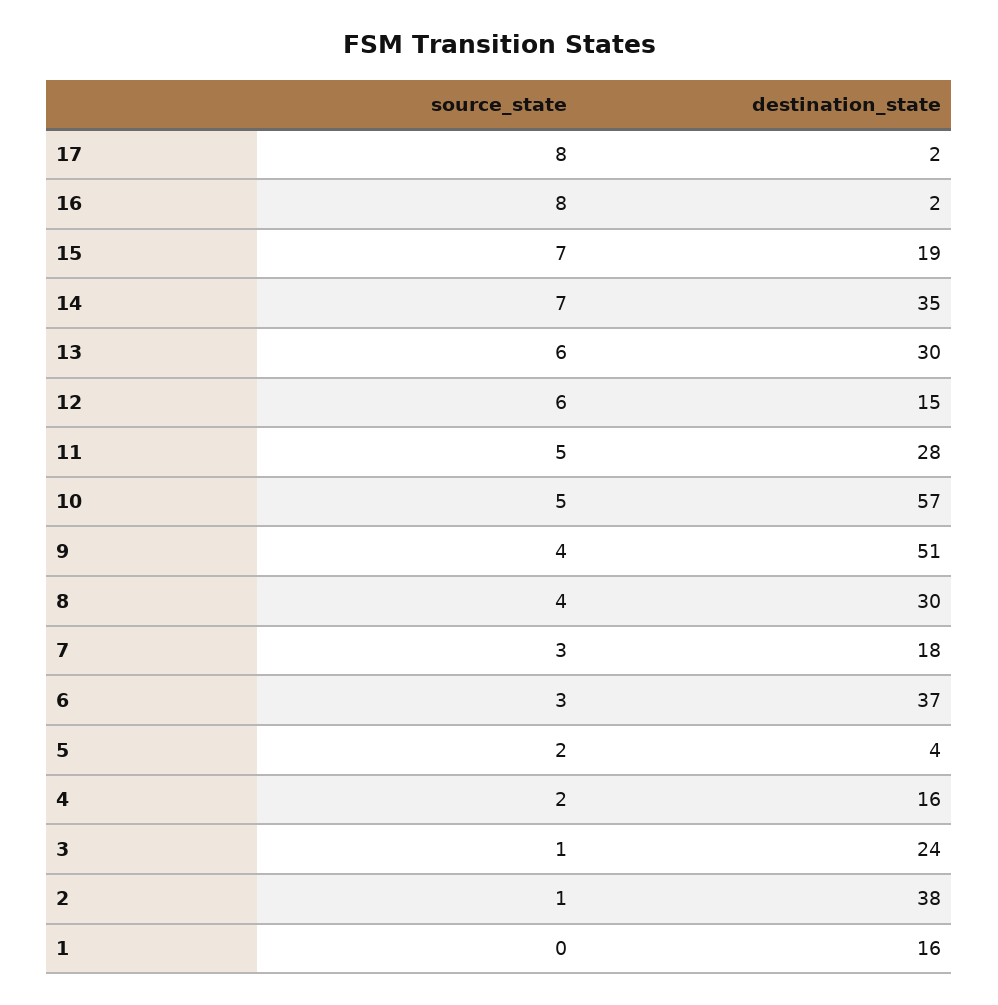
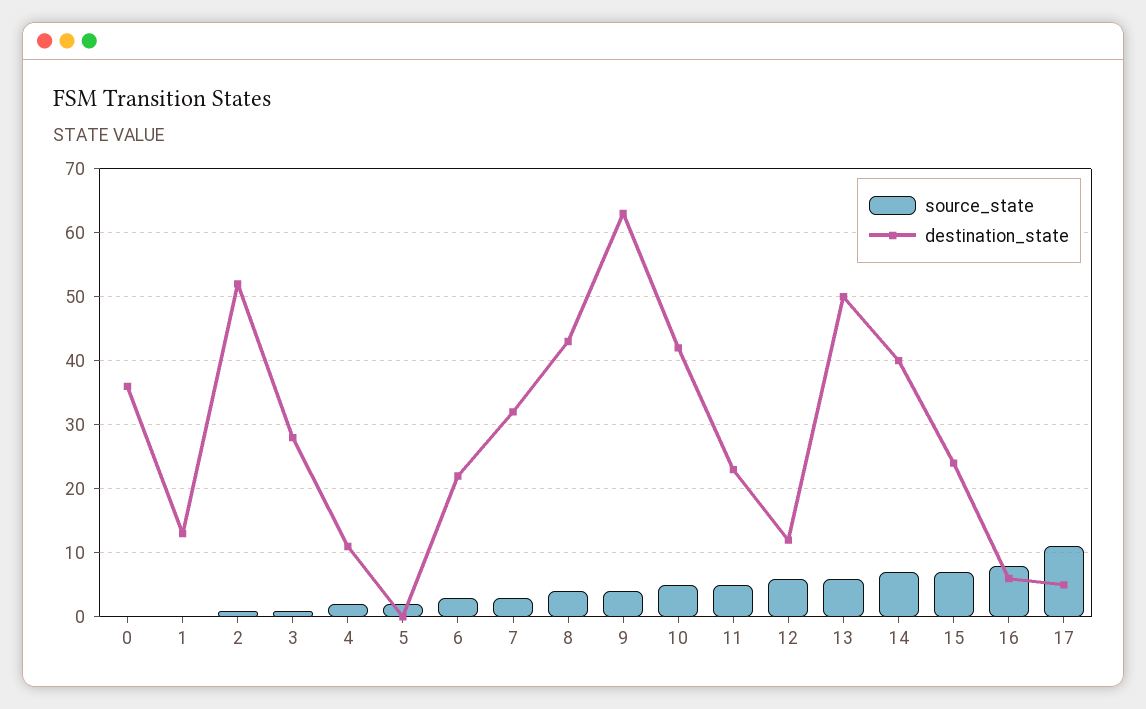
source_state, 17: 8 -> 11
destination_state, 17: 2 -> 5
destination_state, 16: 2 -> 6
destination_state, 15: 19 -> 24
destination_state, 14: 35 -> 40
destination_state, 13: 30 -> 50
destination_state, 12: 15 -> 12
destination_state, 11: 28 -> 23
destination_state, 10: 57 -> 42
destination_state, 9: 51 -> 63
destination_state, 8: 30 -> 43
destination_state, 7: 18 -> 32
destination_state, 6: 37 -> 22
destination_state, 5: 4 -> 0
destination_state, 4: 16 -> 11
destination_state, 3: 24 -> 28
destination_state, 2: 38 -> 52
destination_state, 1: 16 -> 13
source_state, 0: none -> 0
destination_state, 0: none -> 36

